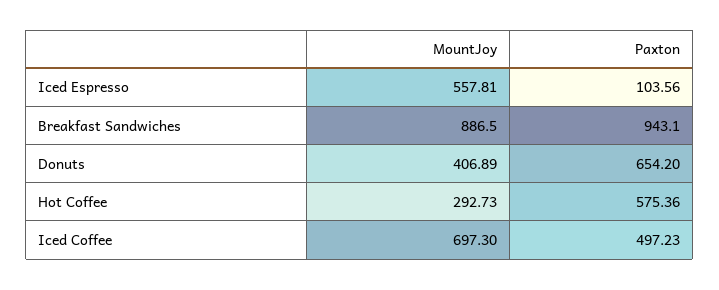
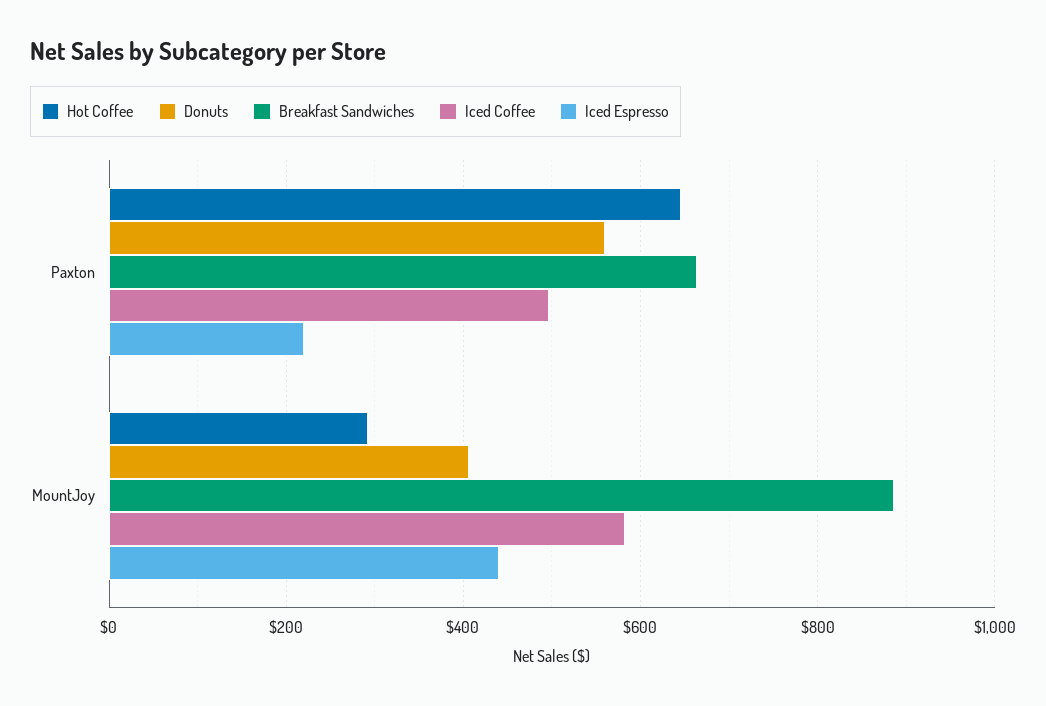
Iced Espresso, MountJoy: 557.81 -> 440
Iced Espresso, Paxton: 103.56 -> 220
Breakfast Sandwiches, Paxton: 943.1 -> 660
Donuts, Paxton: 654.2 -> 560
Hot Coffee, Paxton: 575.36 -> 640
Iced Coffee, MountJoy: 697.3 -> 580

